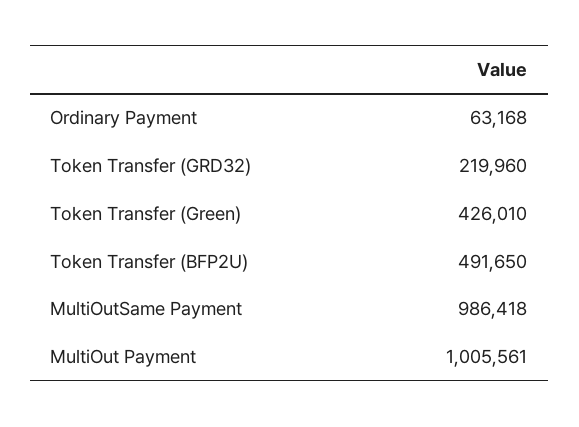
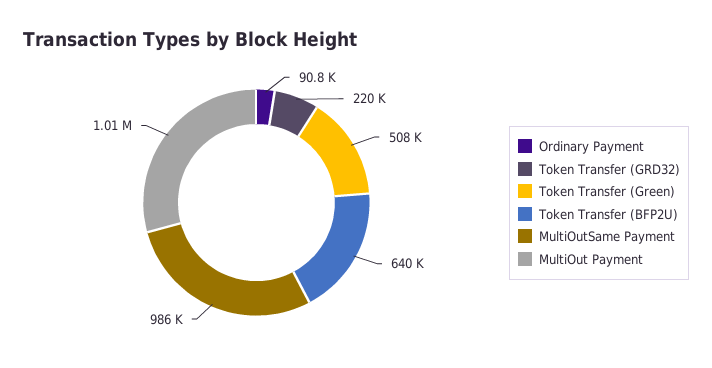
Ordinary Payment: 63168 -> 90800
Token Transfer (Green): 426010 -> 508000
Token Transfer (BFP2U): 491650 -> 640000

